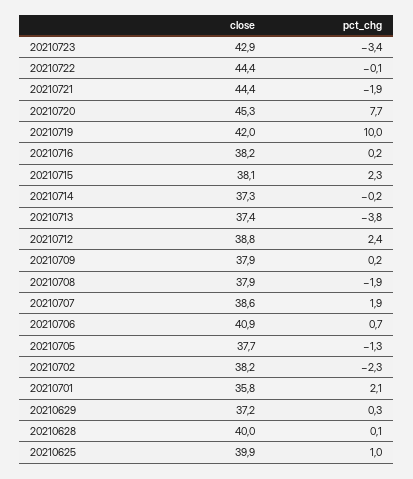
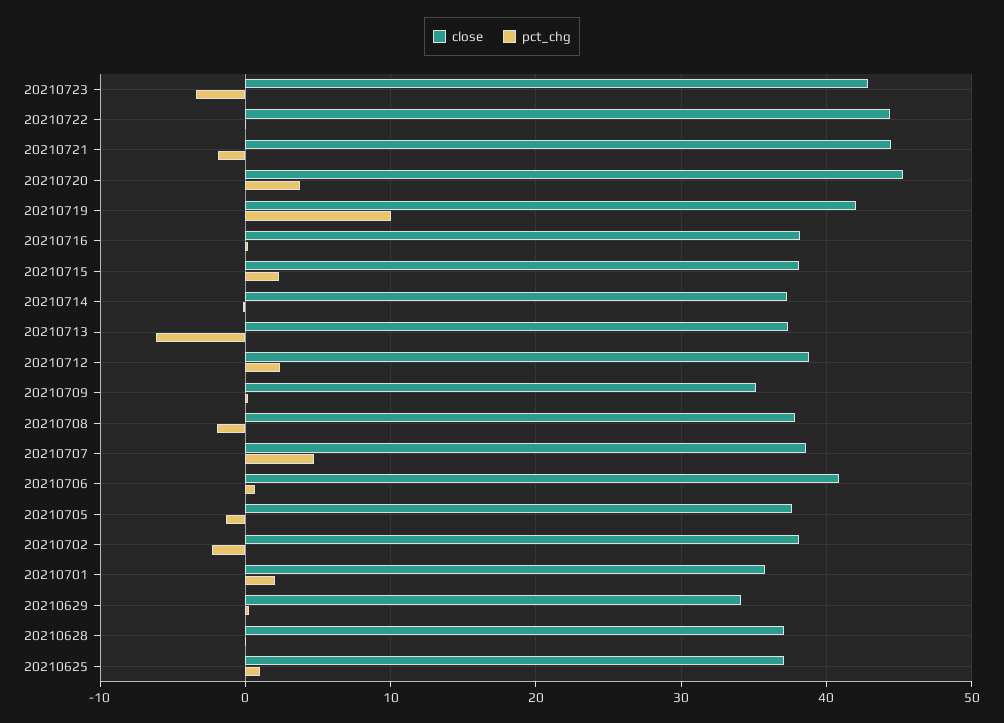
pct_chg, 20210720: 7.7 -> 4
pct_chg, 20210713: -3.8 -> -6
close, 20210709: 37.9 -> 35
pct_chg, 20210707: 1.9 -> 5
close, 20210629: 37.2 -> 34
close, 20210628: 40 -> 37
close, 20210625: 39.9 -> 37

